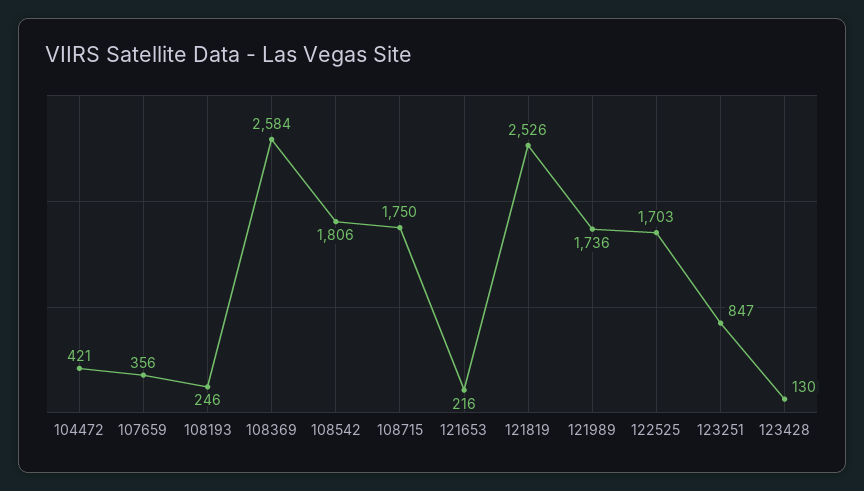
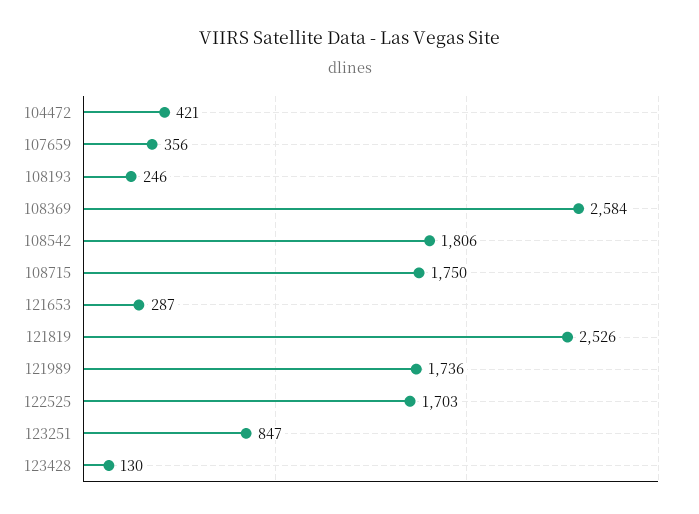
121653: 216 -> 287

